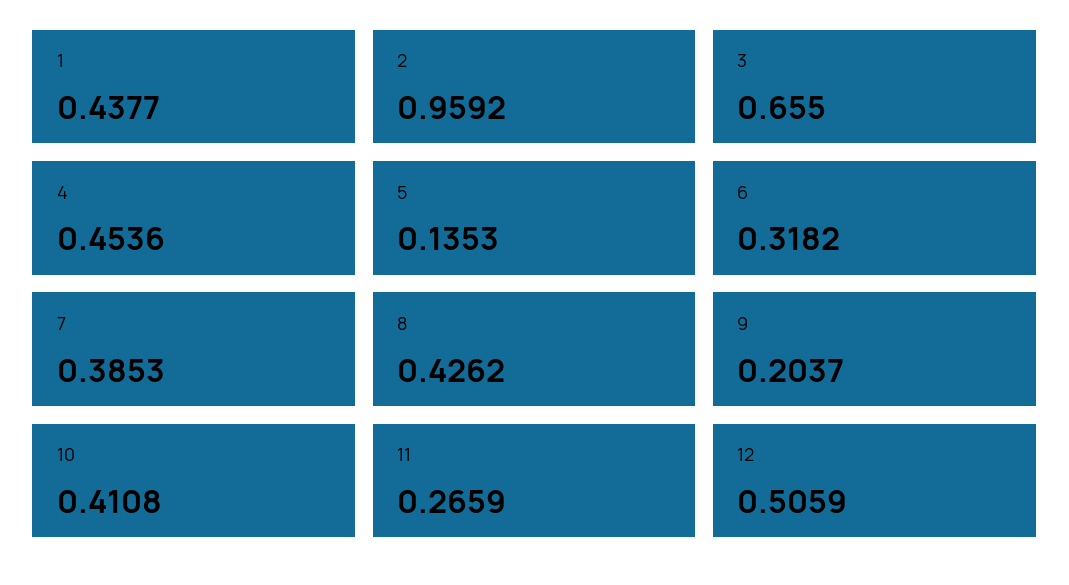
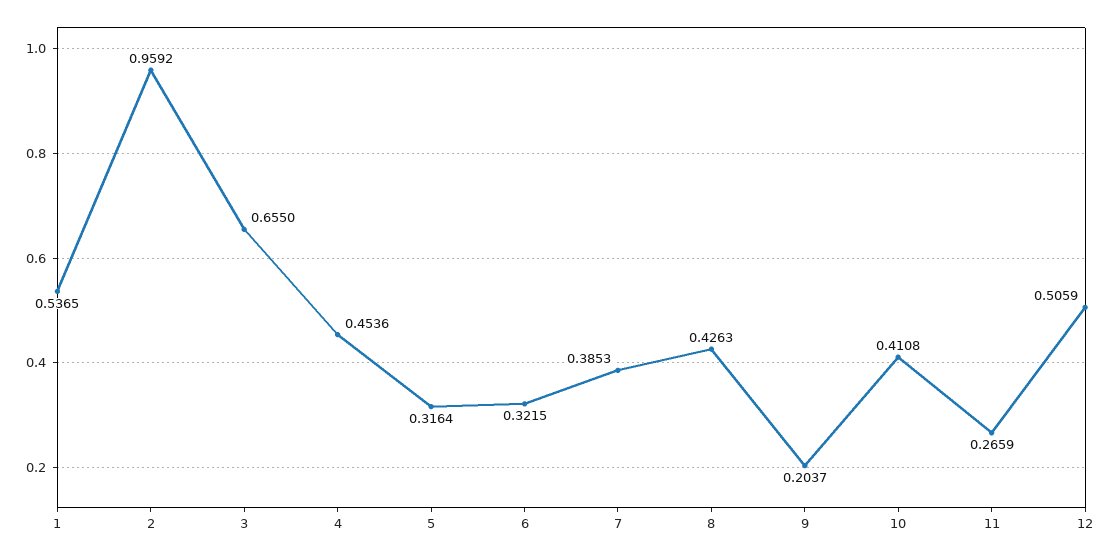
1: 0.4377 -> 0.5365
5: 0.1353 -> 0.3164
6: 0.3182 -> 0.3215
8: 0.4262 -> 0.4263

